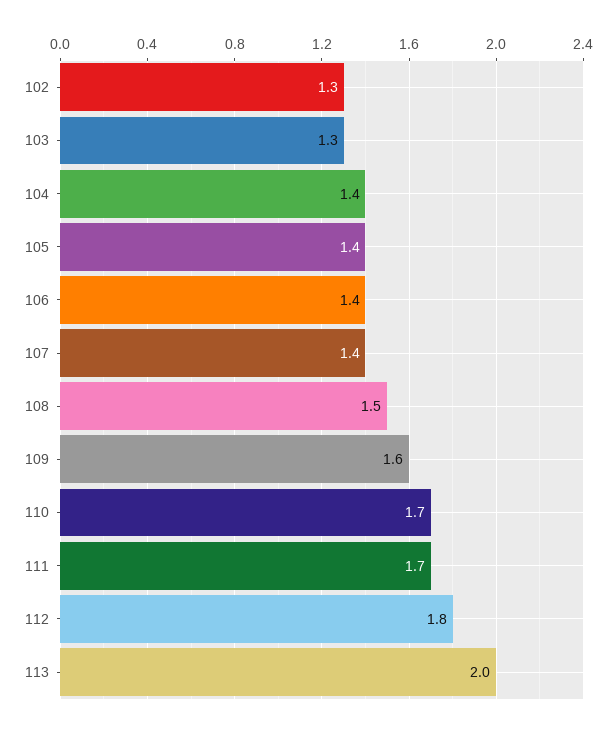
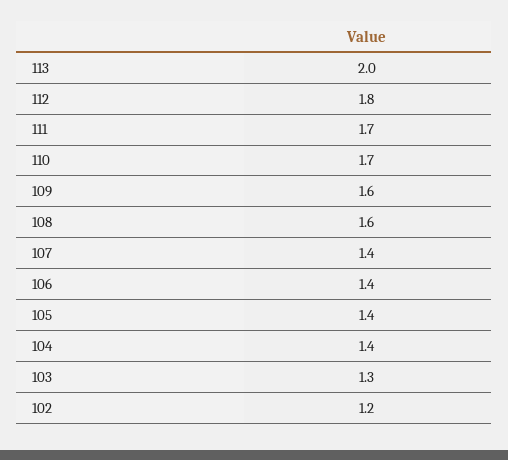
102: 1.3 -> 1.2
108: 1.5 -> 1.6

